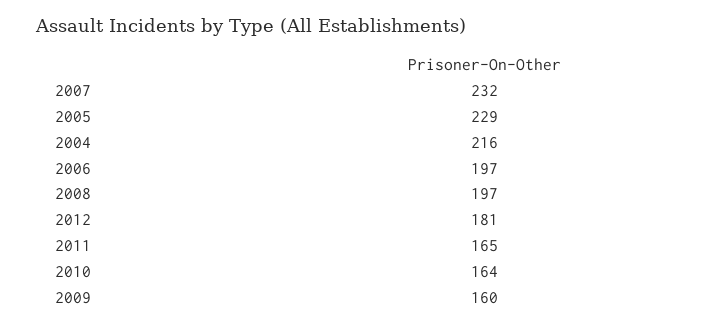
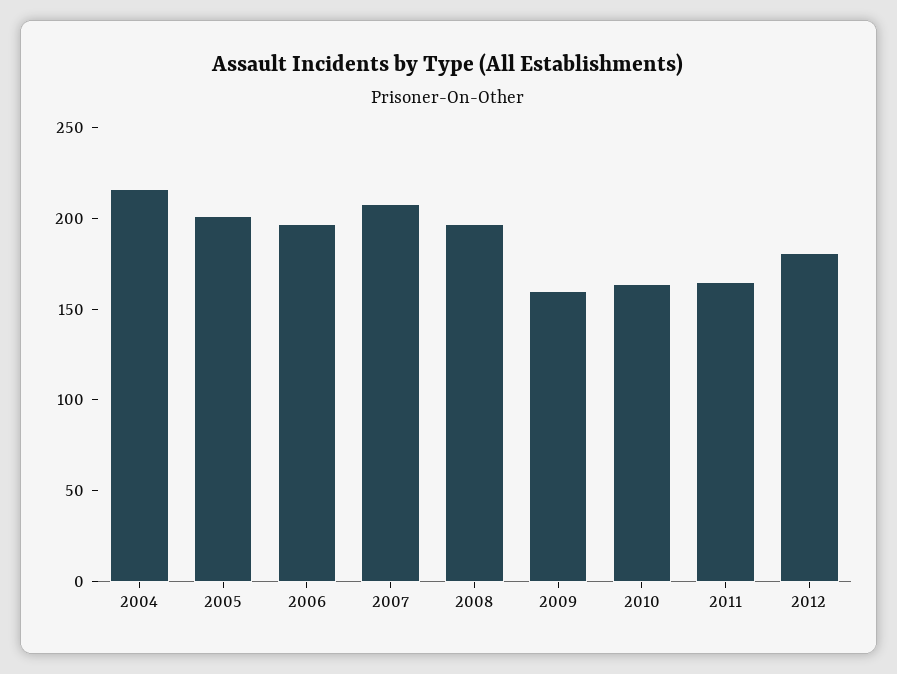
2007: 232 -> 210
2005: 229 -> 200

